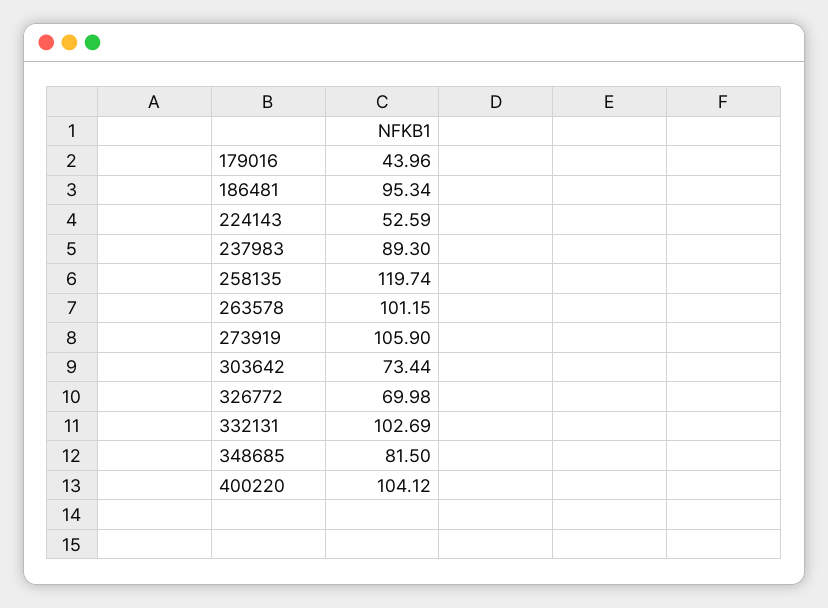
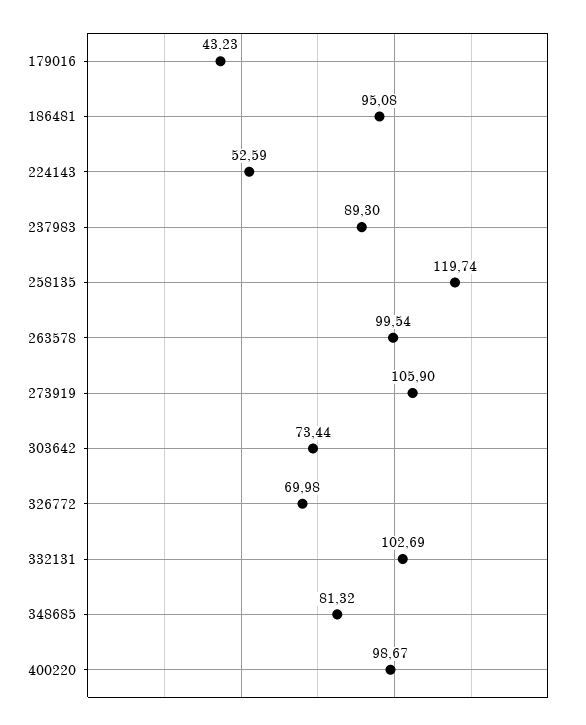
179016: 43.96 -> 43.23
186481: 95.34 -> 95.08
263578: 101.15 -> 99.54
348685: 81.5 -> 81.32
400220: 104.12 -> 98.67

